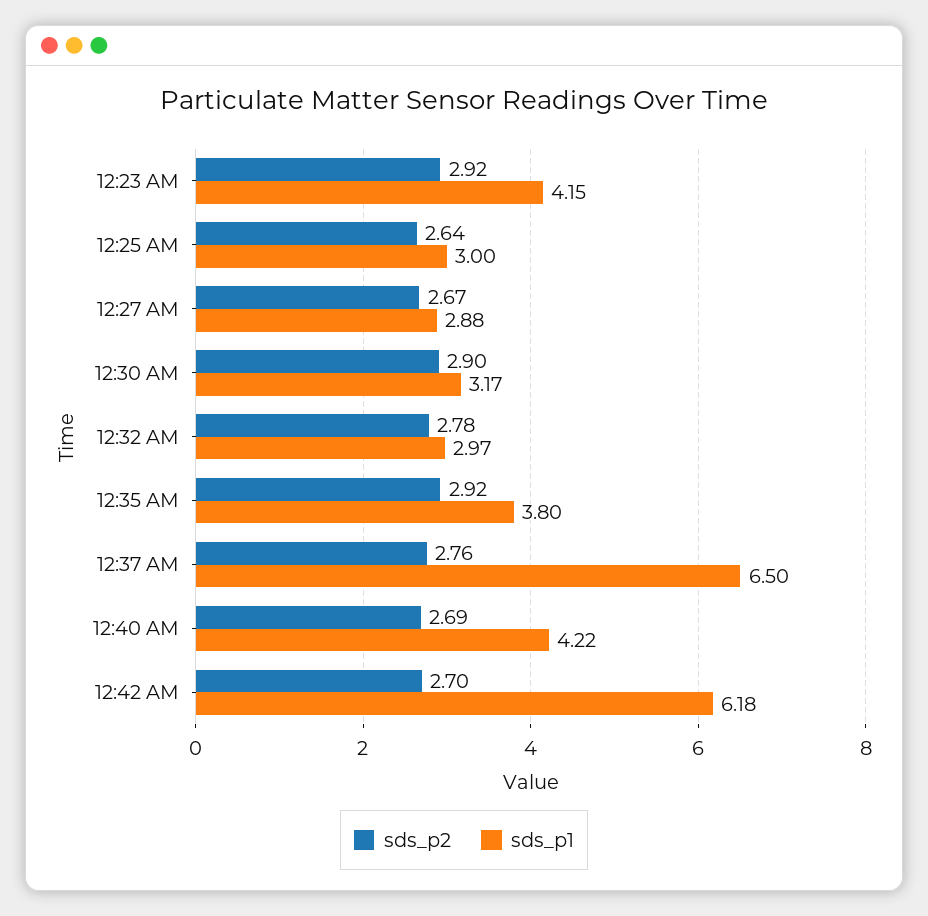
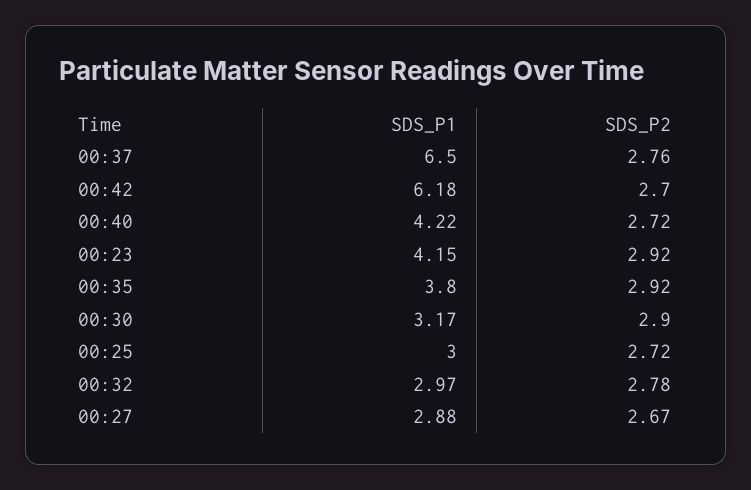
sds_p2, 12:25 AM: 2.64 -> 2.72
sds_p2, 12:40 AM: 2.69 -> 2.72

